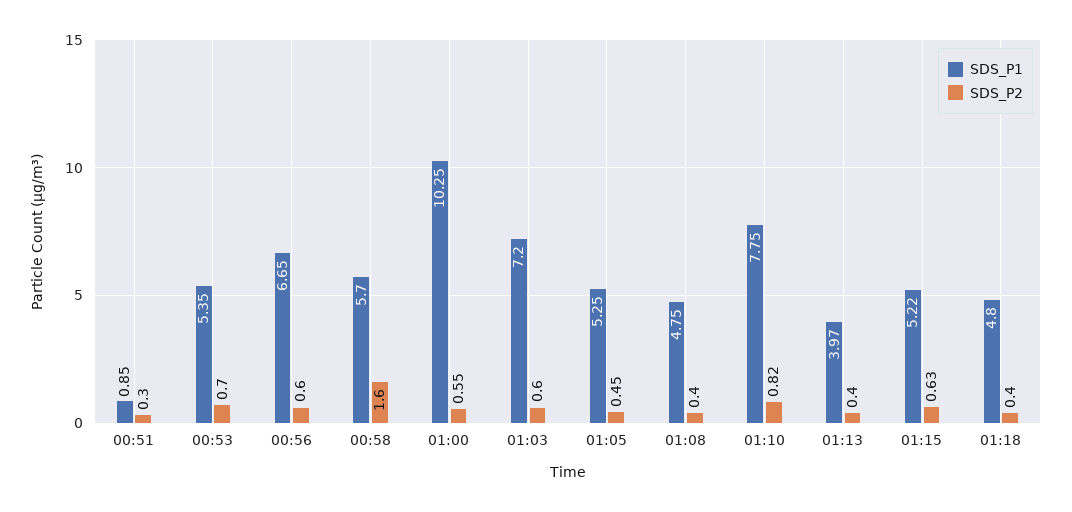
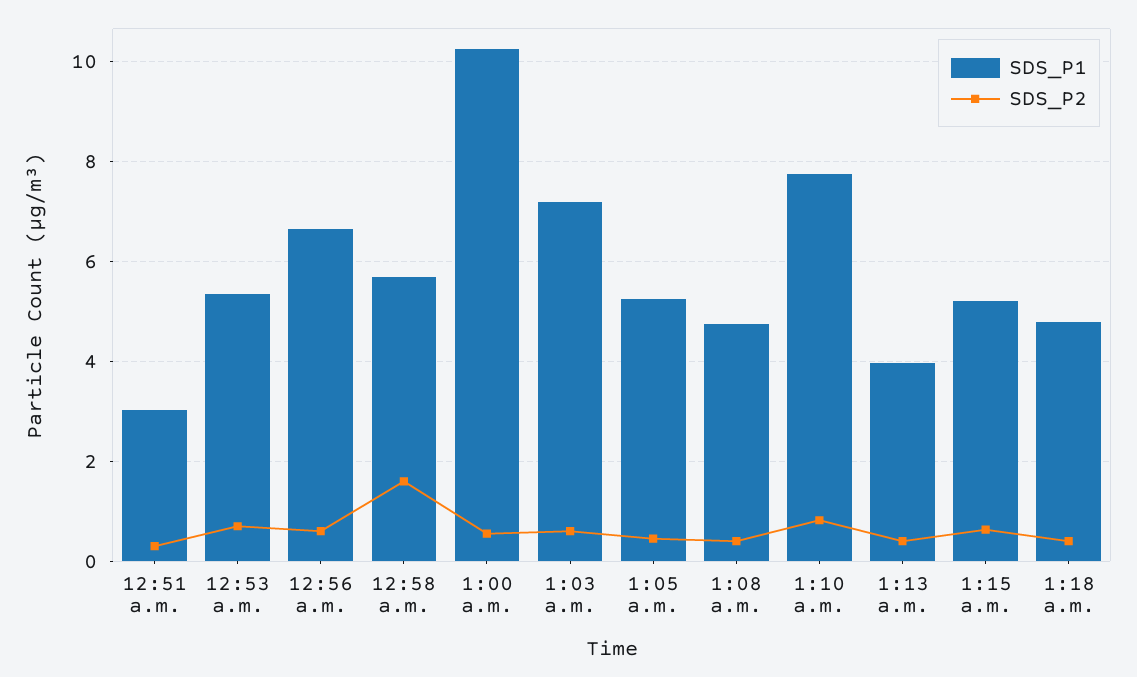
SDS_P1, 00:51: 0.85 -> 3

